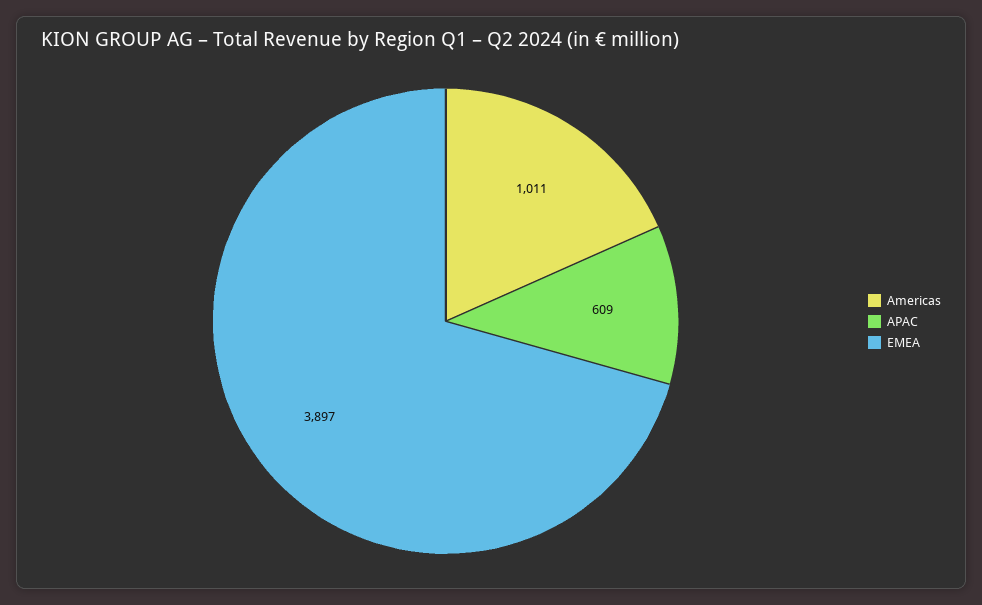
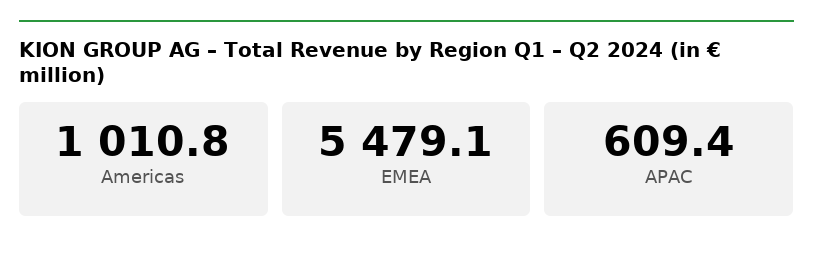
EMEA: 3897 -> 5479.1

